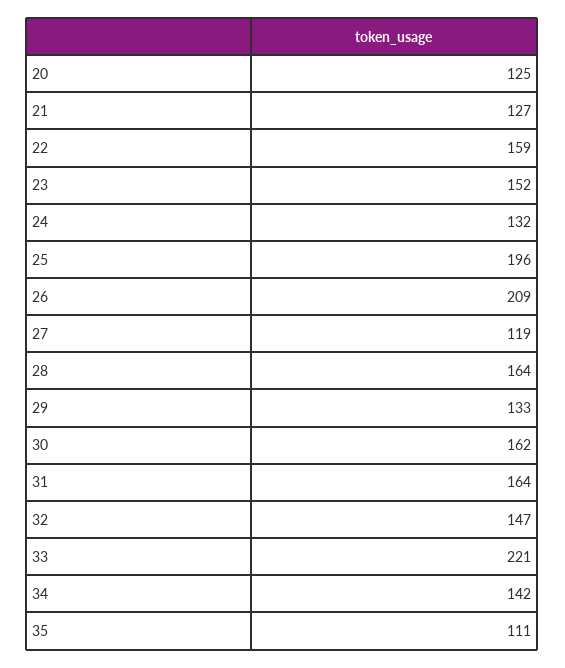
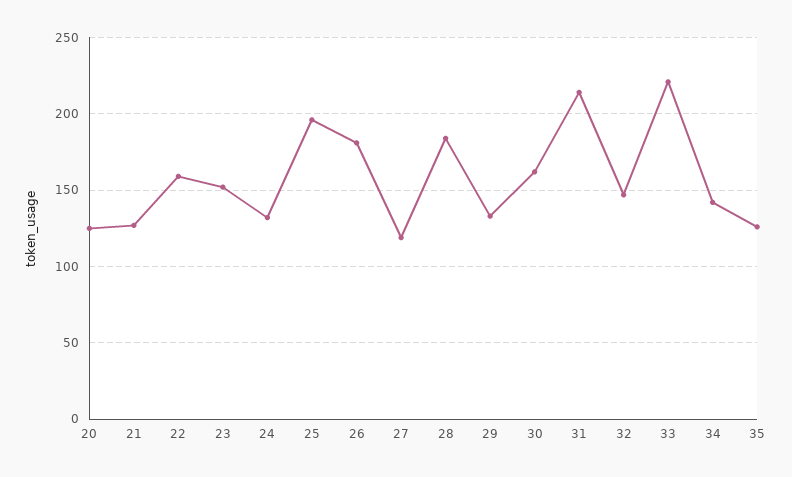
26: 209 -> 180
28: 164 -> 185
31: 164 -> 215
35: 111 -> 125

